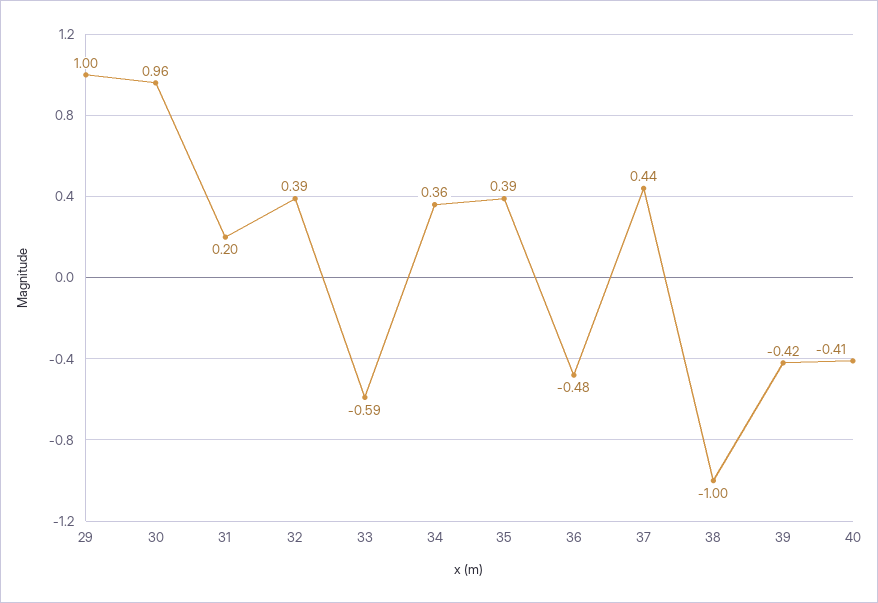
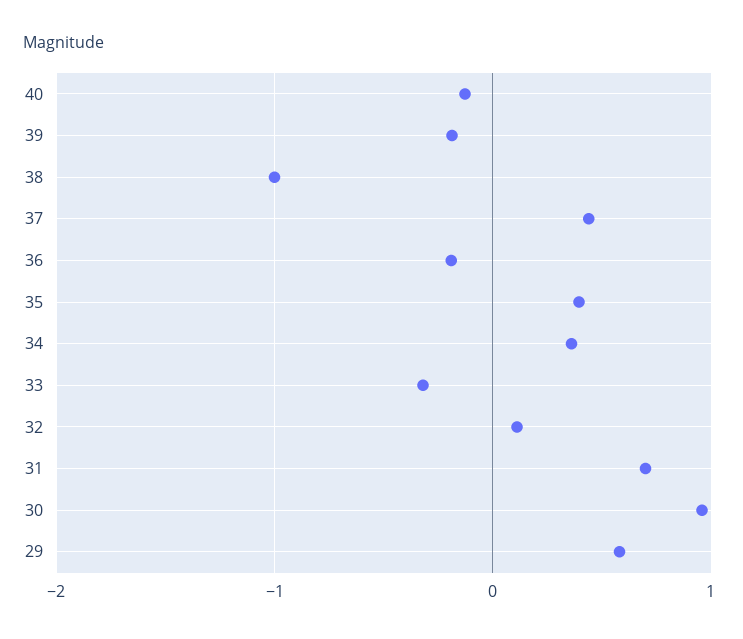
29: 1 -> 0.6
31: 0.2 -> 0.7
32: 0.39 -> 0.1
33: -0.59 -> -0.3
36: -0.48 -> -0.2
39: -0.42 -> -0.2
40: -0.41 -> -0.1

